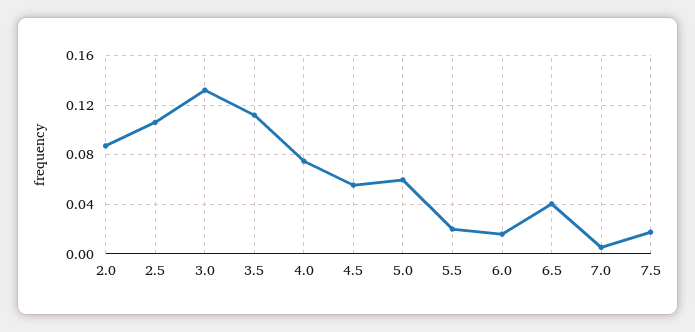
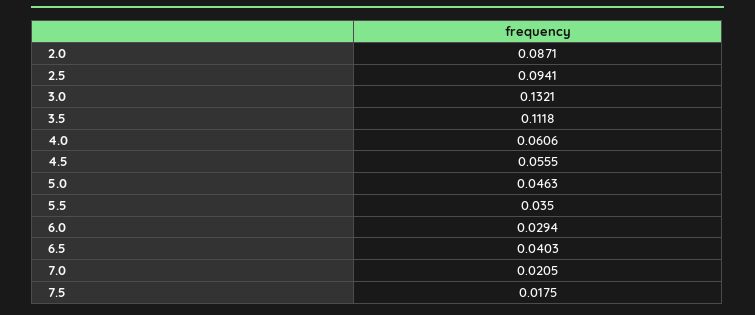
2.5: 0.105 -> 0.0941
4.0: 0.075 -> 0.0606
5.0: 0.06 -> 0.0463
5.5: 0.02 -> 0.035
6.0: 0.015 -> 0.0294
7.0: 0.005 -> 0.0205

